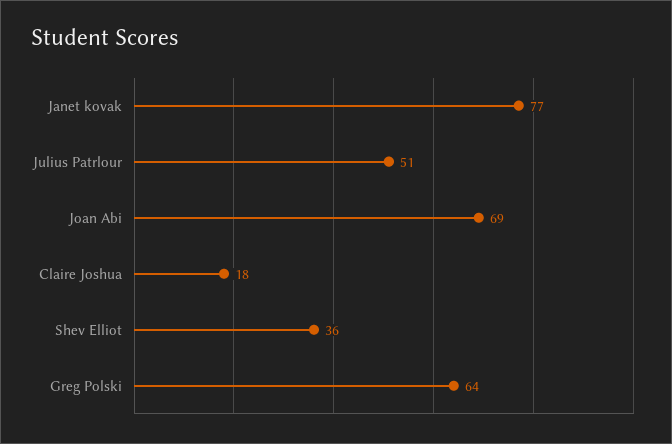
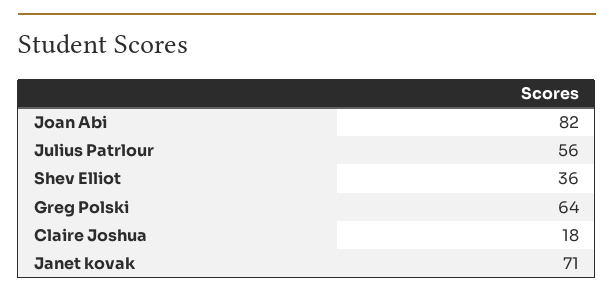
Janet kovak: 77 -> 71
Julius Patrlour: 51 -> 56
Joan Abi: 69 -> 82

